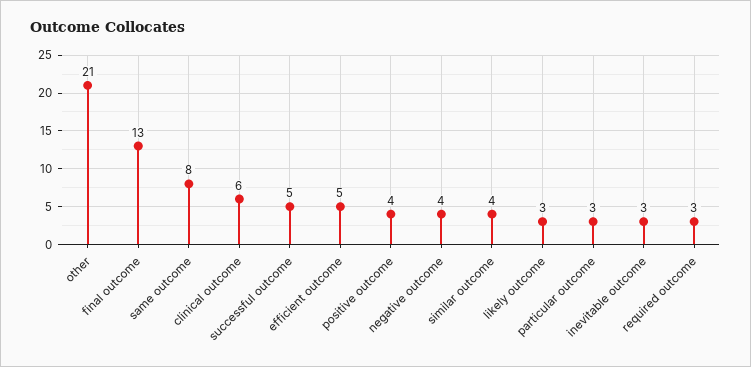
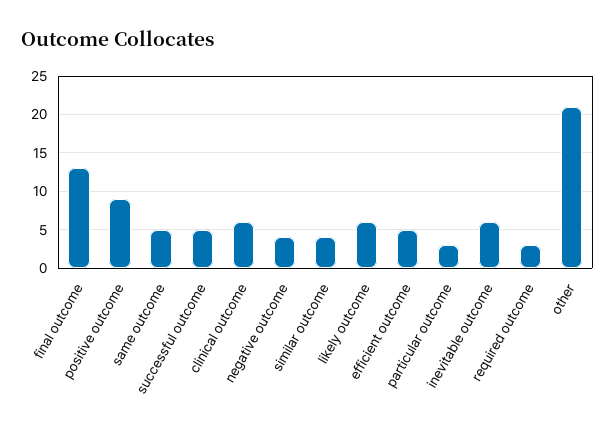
same outcome: 8 -> 5
positive outcome: 4 -> 9
likely outcome: 3 -> 6
inevitable outcome: 3 -> 6

